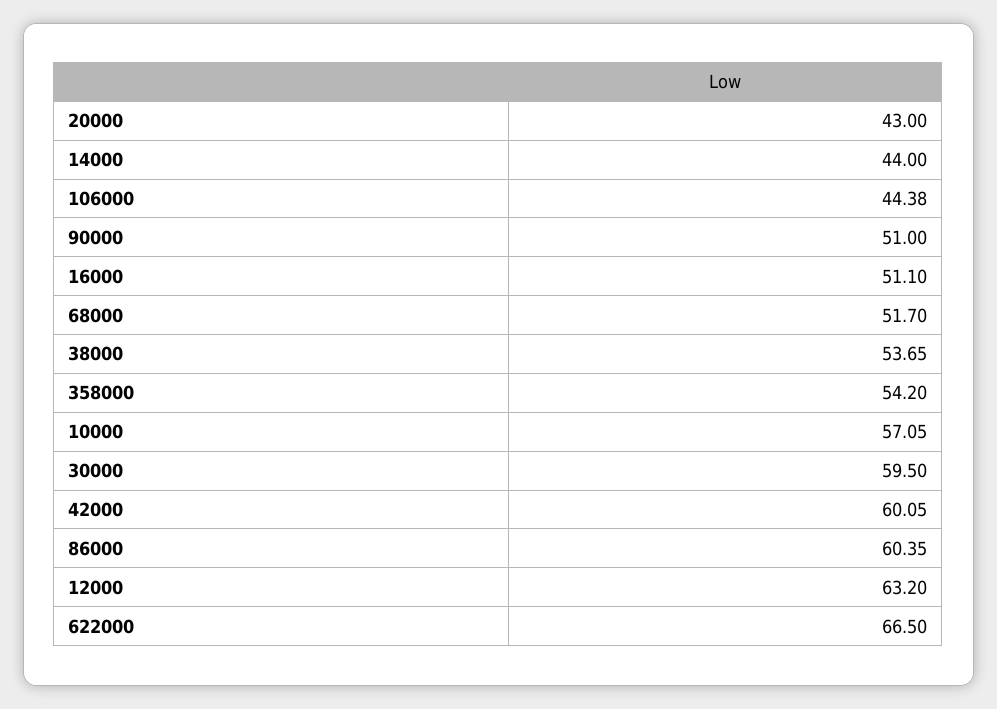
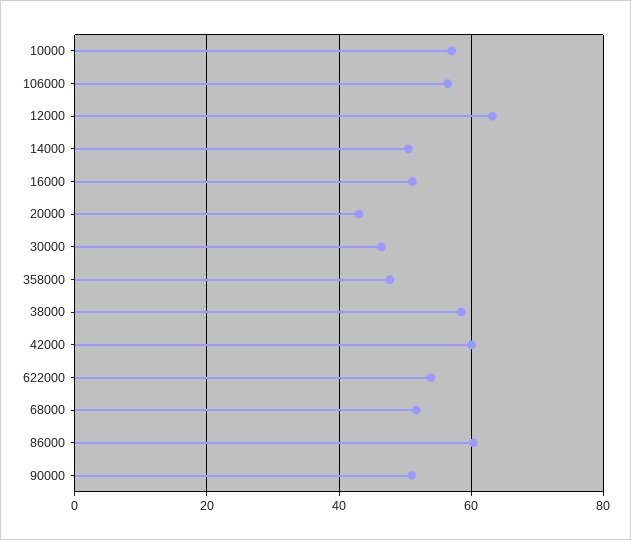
14000: 44 -> 50
106000: 44.38 -> 56
38000: 53.65 -> 58
358000: 54.2 -> 48
30000: 59.5 -> 46
622000: 66.5 -> 54

